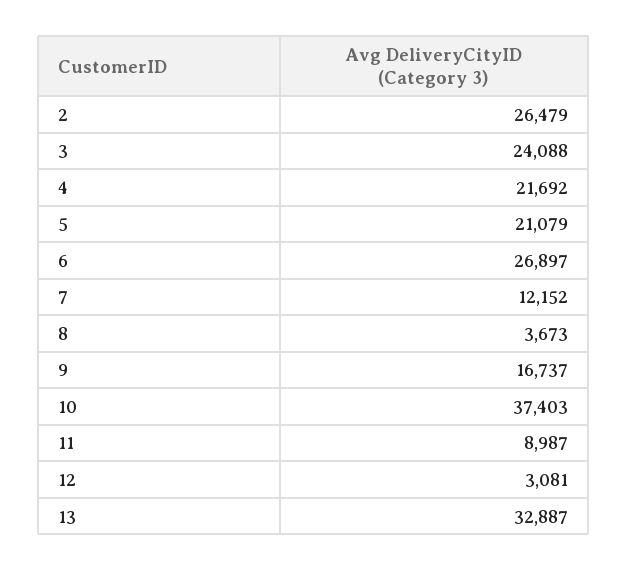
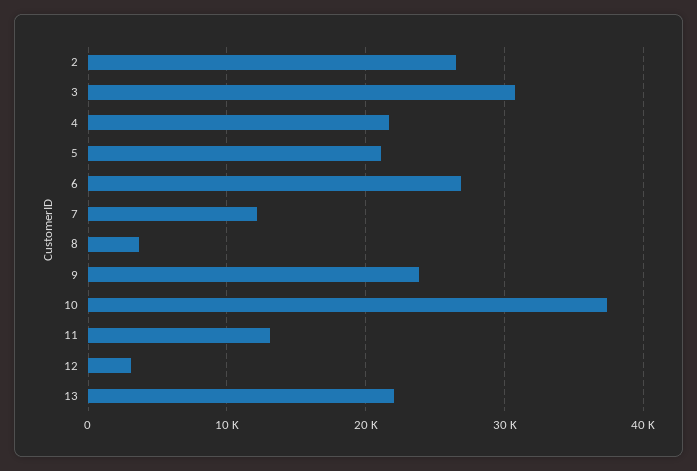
3: 24088 -> 31000
9: 16737 -> 24000
11: 8987 -> 13000
13: 32887 -> 22000

